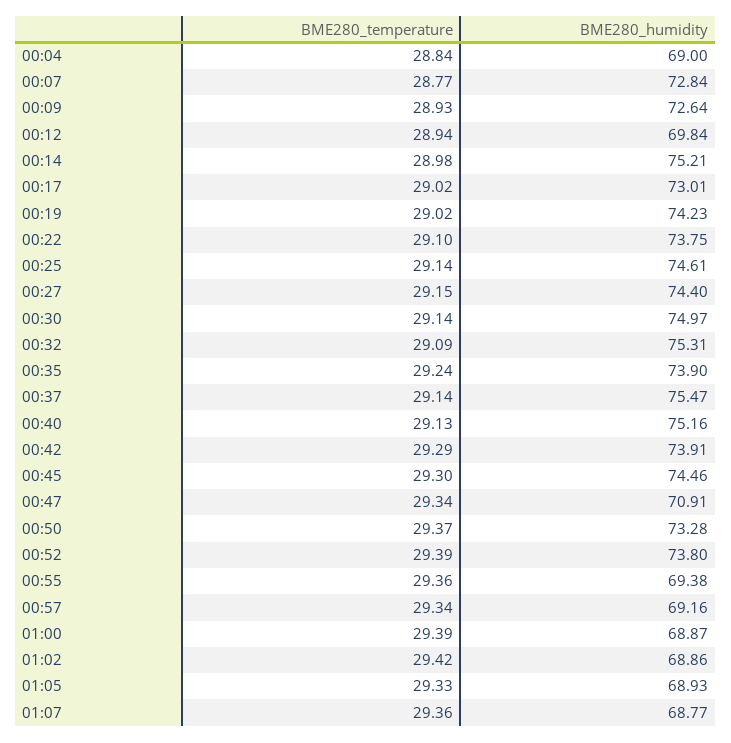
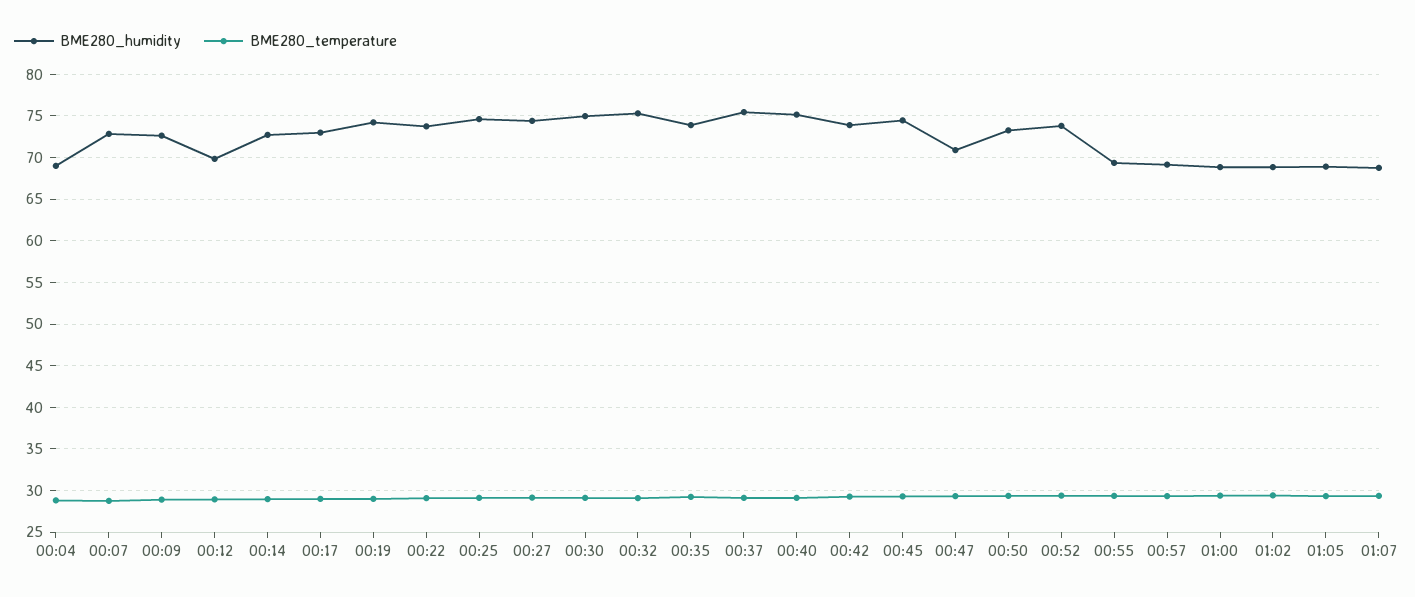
BME280_humidity, 00:14: 75.21 -> 73

